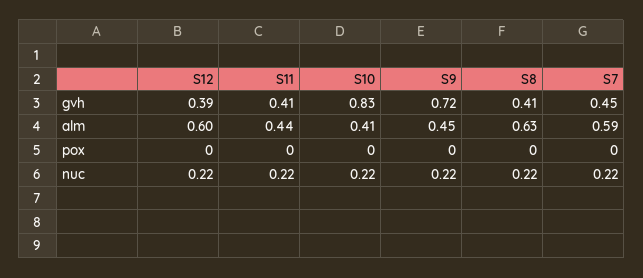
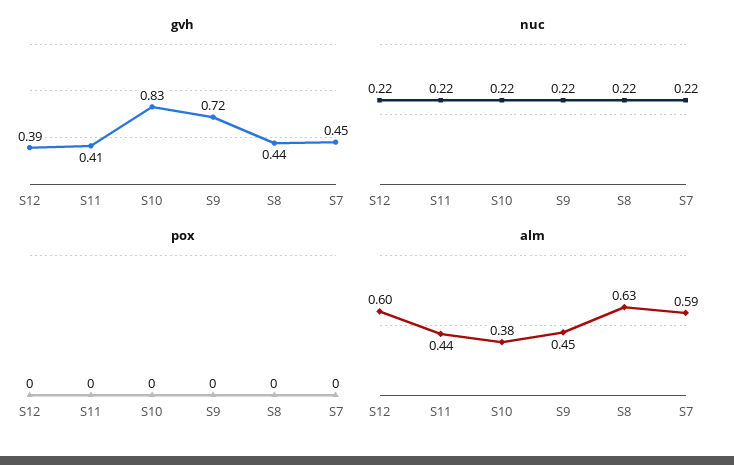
gvh, S8: 0.41 -> 0.44
alm, S10: 0.41 -> 0.38

